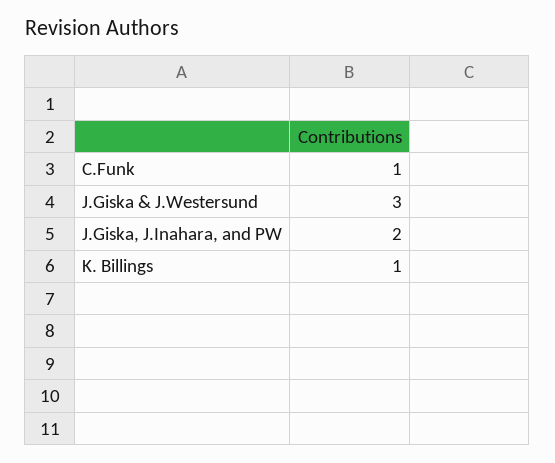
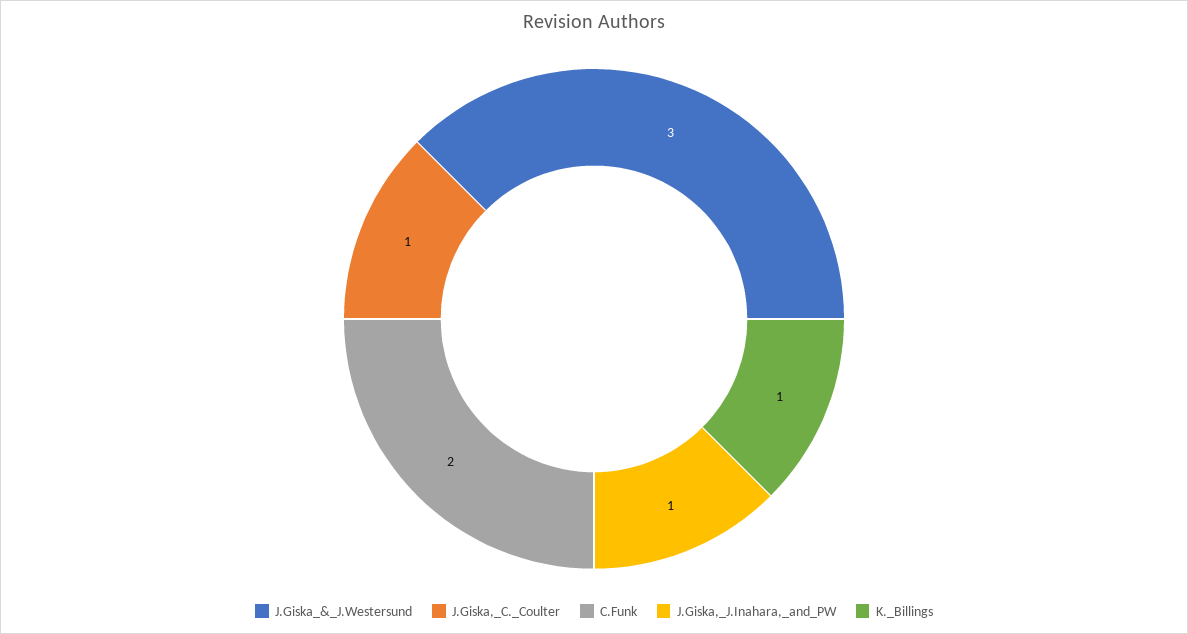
C.Funk: 1 -> 2
J.Giska, J.Inahara, and PW: 2 -> 1
J.Giska,_C._Coulter: none -> 1

